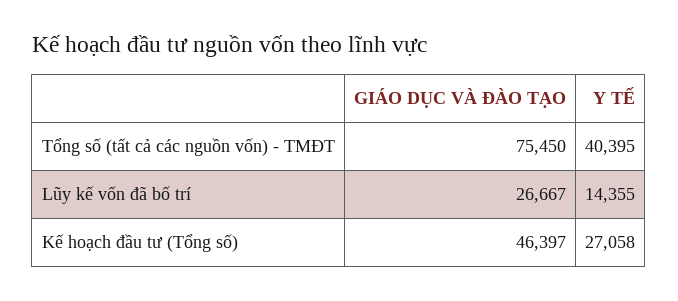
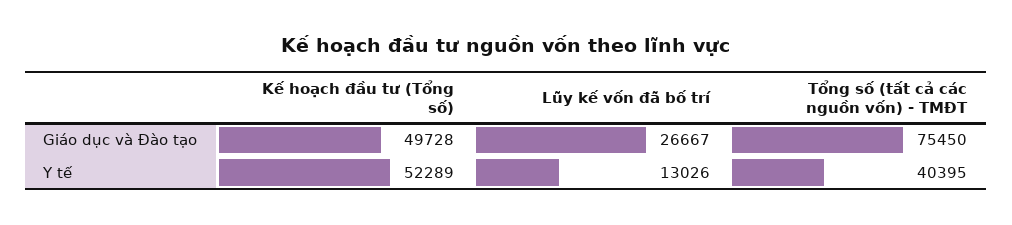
Y TẾ, Lũy kế vốn đã bố trí: 14355 -> 13026
GIÁO DỤC VÀ ĐÀO TẠO, Kế hoạch đầu tư (Tổng số): 46397 -> 49728
Y TẾ, Kế hoạch đầu tư (Tổng số): 27058 -> 52289

